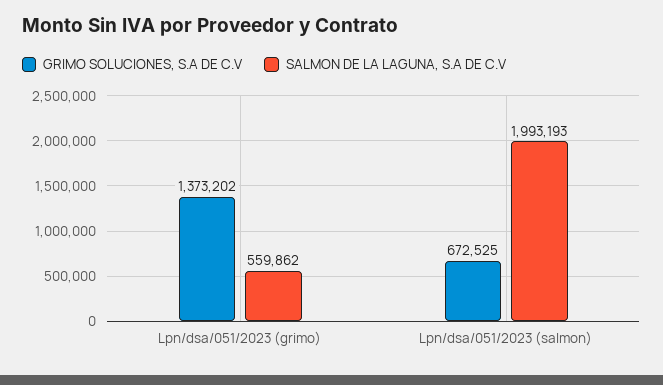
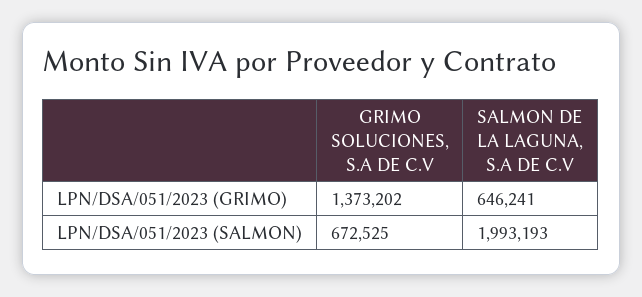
SALMON DE LA LAGUNA, S.A DE C.V, Lpn/dsa/051/2023 (grimo): 559862 -> 646241

